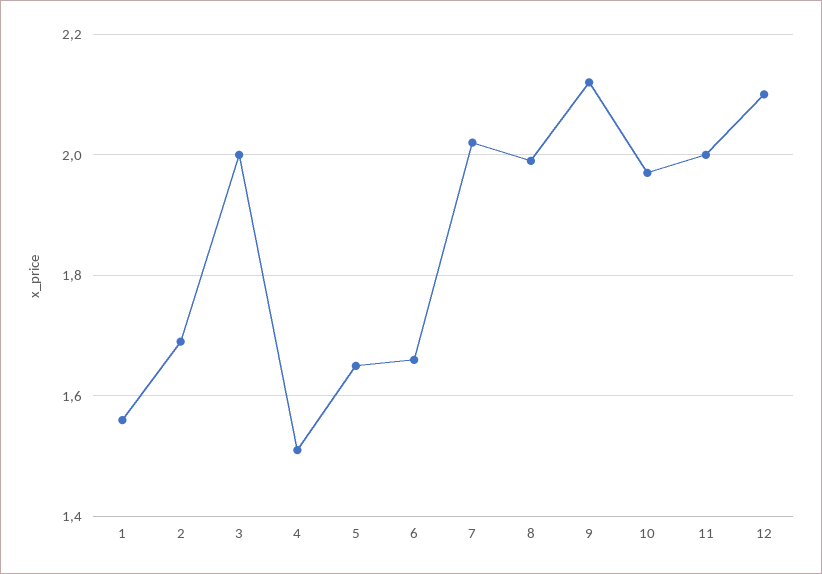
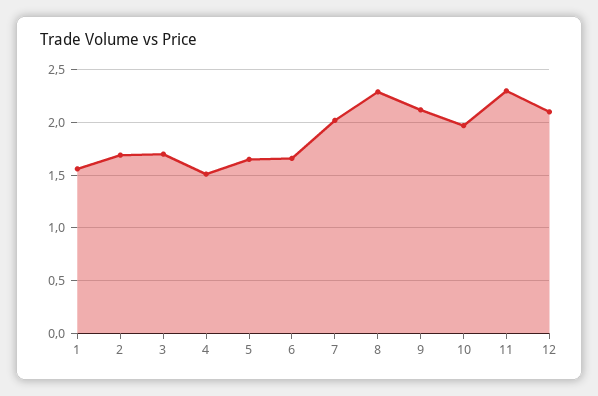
3: 2 -> 1.7
8: 2 -> 2.3
11: 2 -> 2.3

